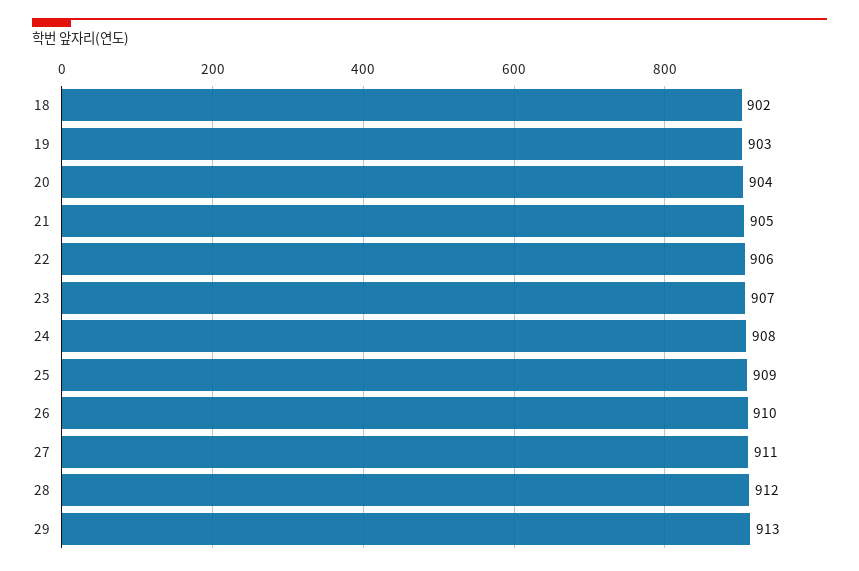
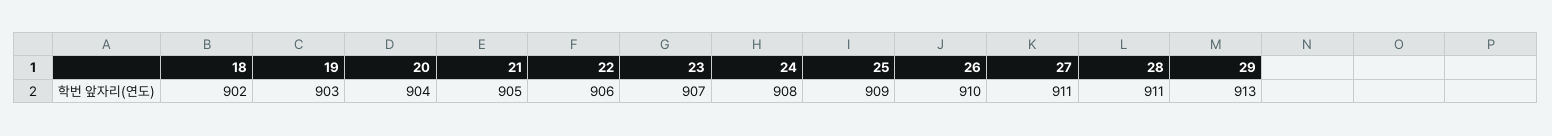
28: 912 -> 911

